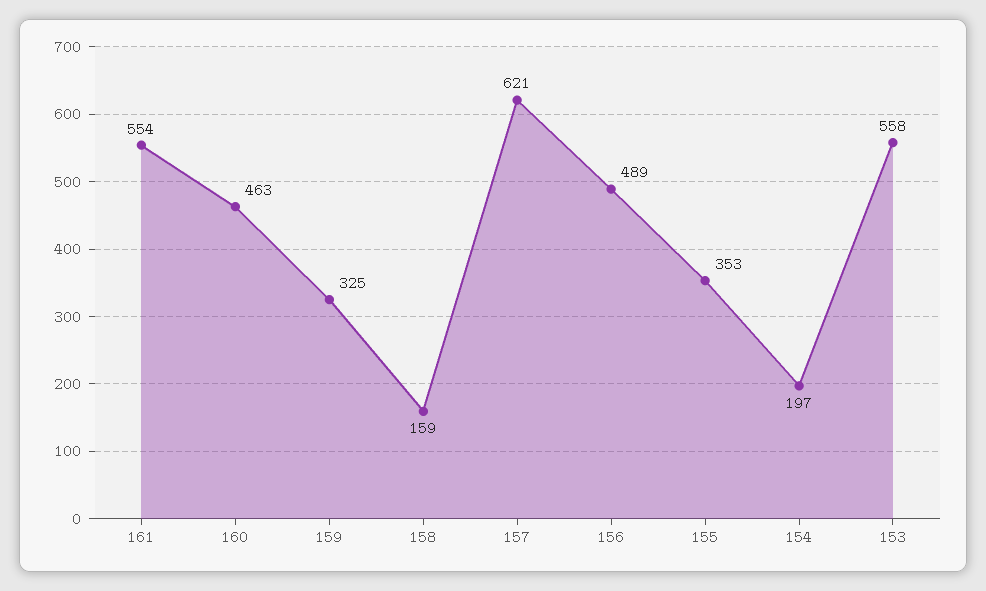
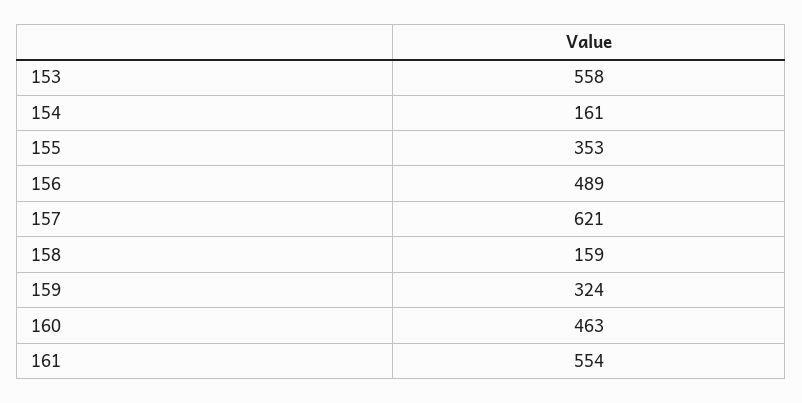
159: 325 -> 324
154: 197 -> 161

